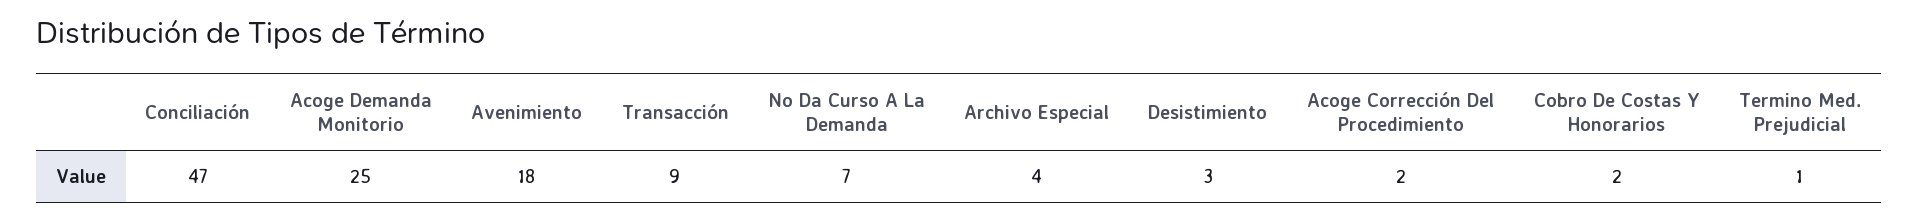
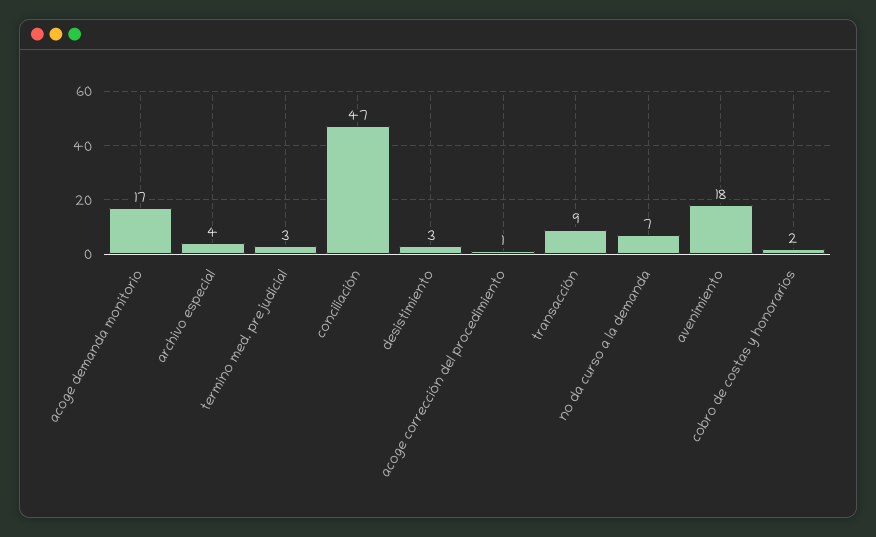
Acoge Demanda Monitorio: 25 -> 17
Acoge Corrección Del Procedimiento: 2 -> 1
Termino Med. Prejudicial: 1 -> 3

